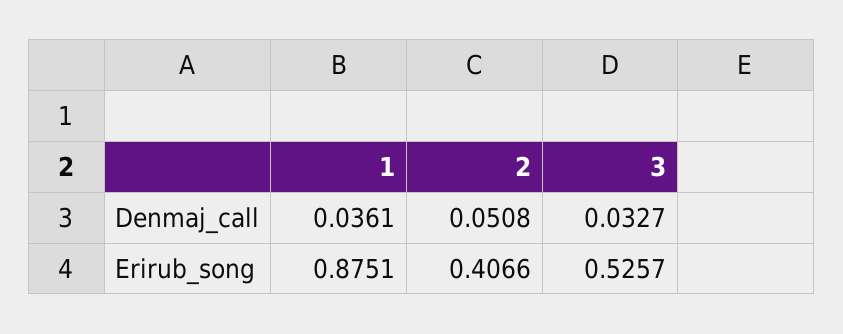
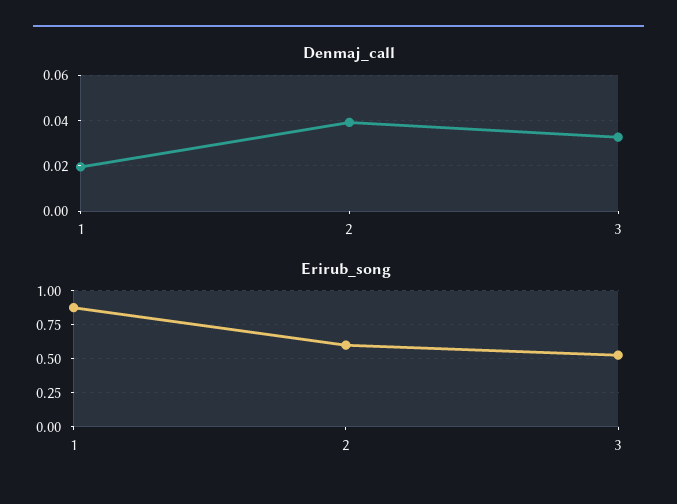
Denmaj_call, 1: 0.0361 -> 0.02
Denmaj_call, 2: 0.0508 -> 0.04
Erirub_song, 2: 0.4066 -> 0.6

